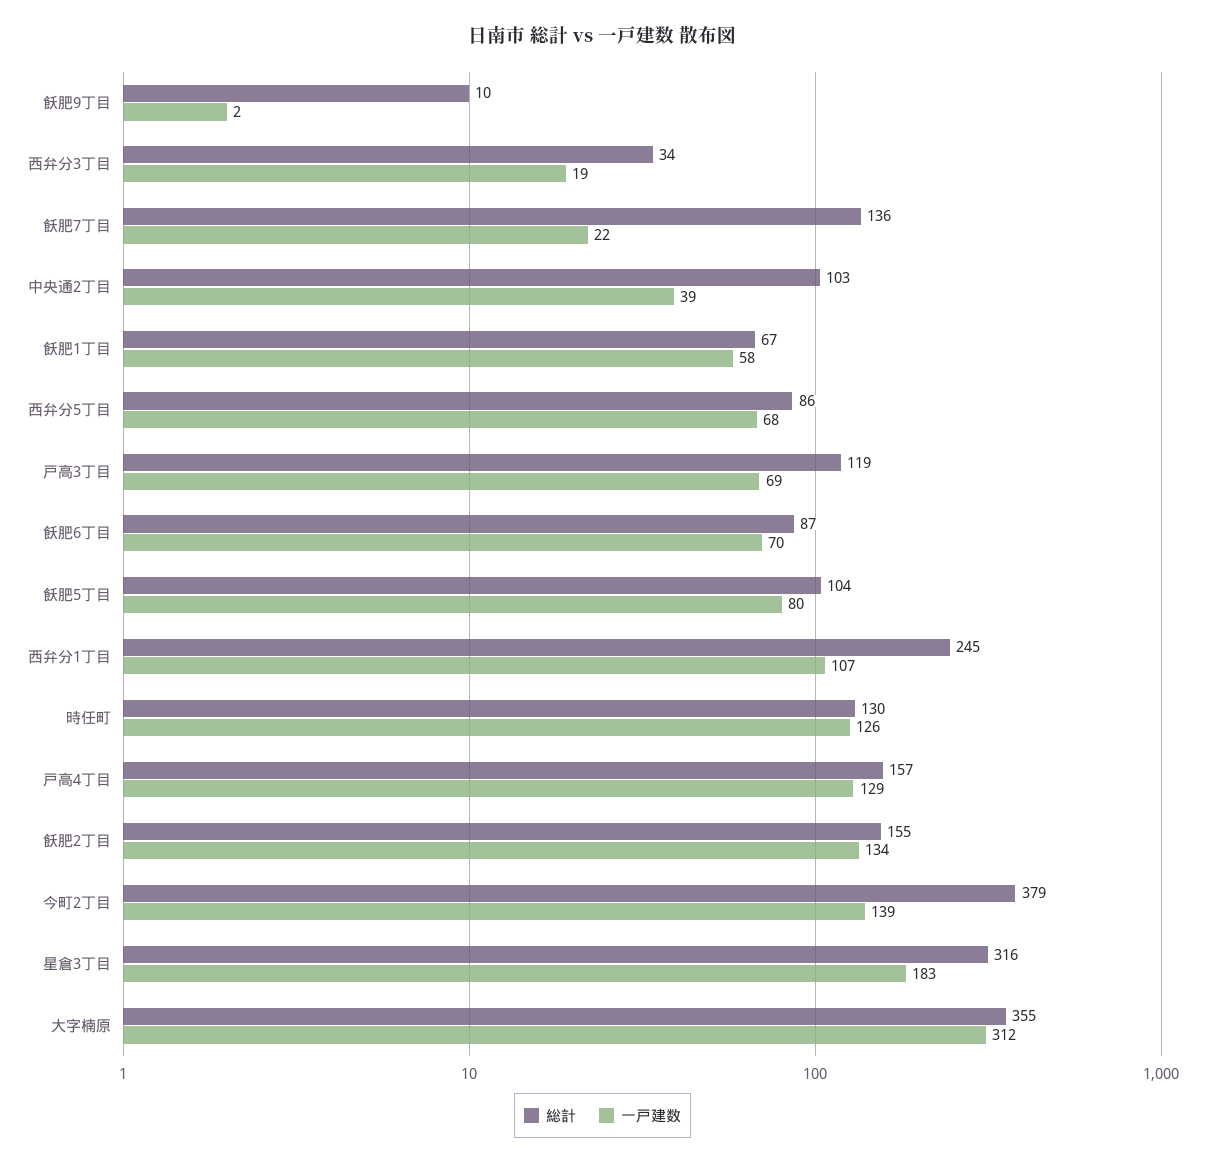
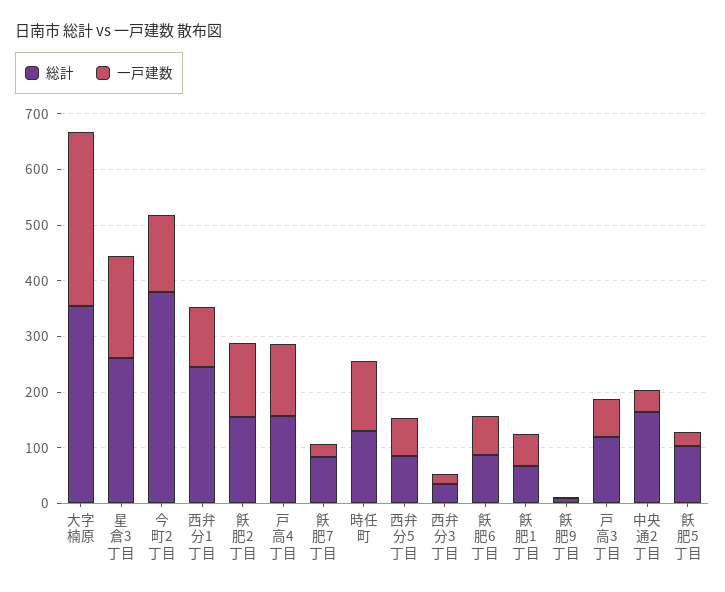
総計, 飫肥7丁目: 136 -> 80
総計, 中央通2丁目: 103 -> 160
一戸建数, 飫肥5丁目: 80 -> 20
総計, 星倉3丁目: 316 -> 260

